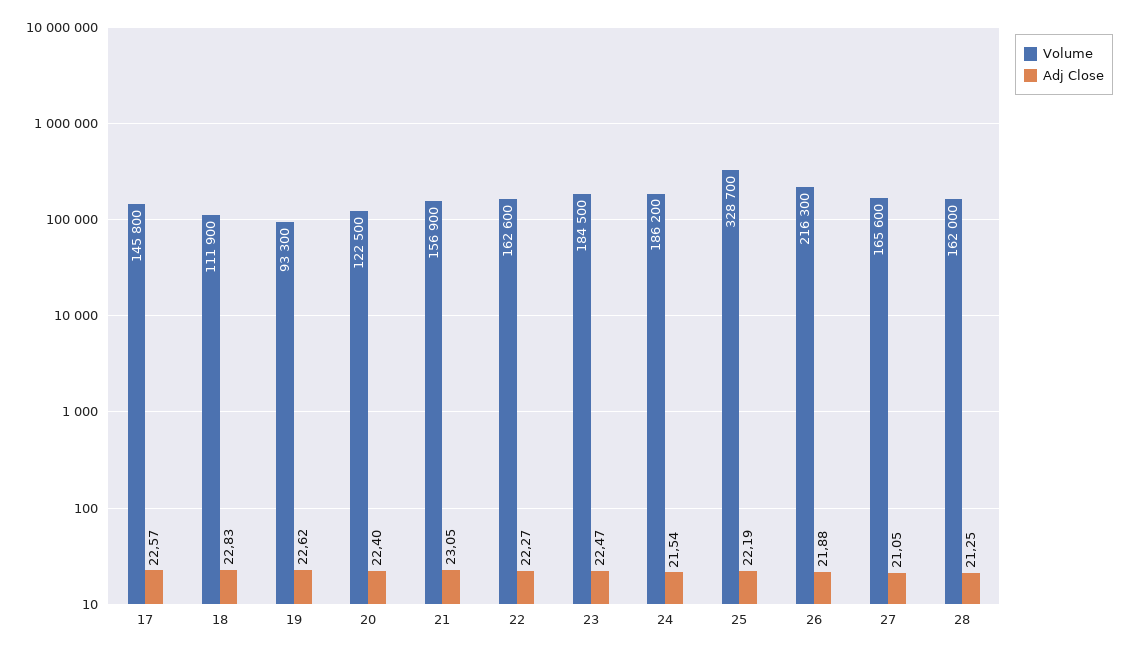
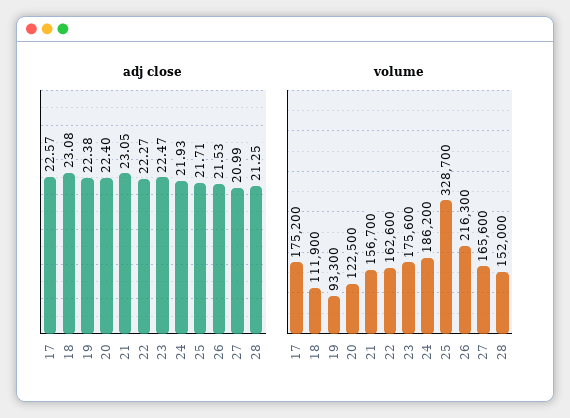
Volume, 17: 145800 -> 175200
Adj Close, 18: 22.83 -> 23.08
Adj Close, 19: 22.62 -> 22.38
Volume, 21: 156900 -> 156700
Volume, 23: 184500 -> 175600
Adj Close, 24: 21.54 -> 21.93
Adj Close, 25: 22.19 -> 21.71
Adj Close, 26: 21.88 -> 21.53
Adj Close, 27: 21.05 -> 20.99
Volume, 28: 162000 -> 152000

